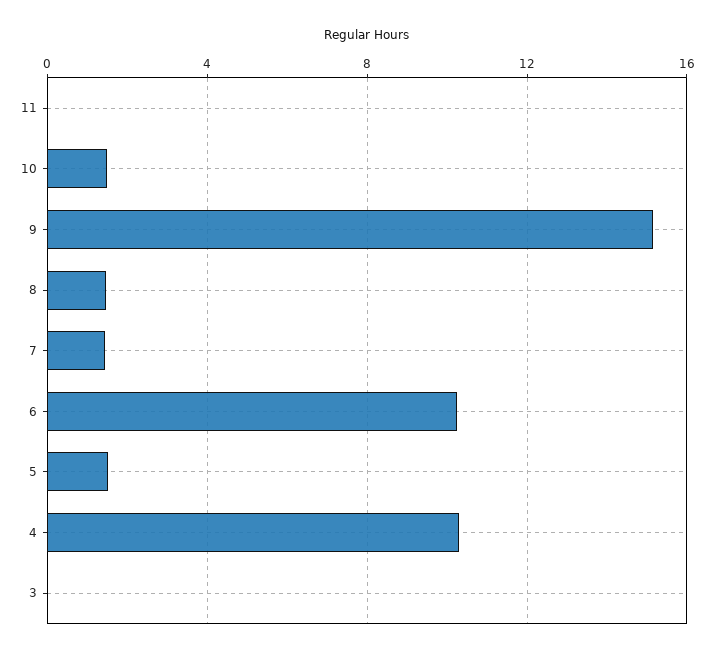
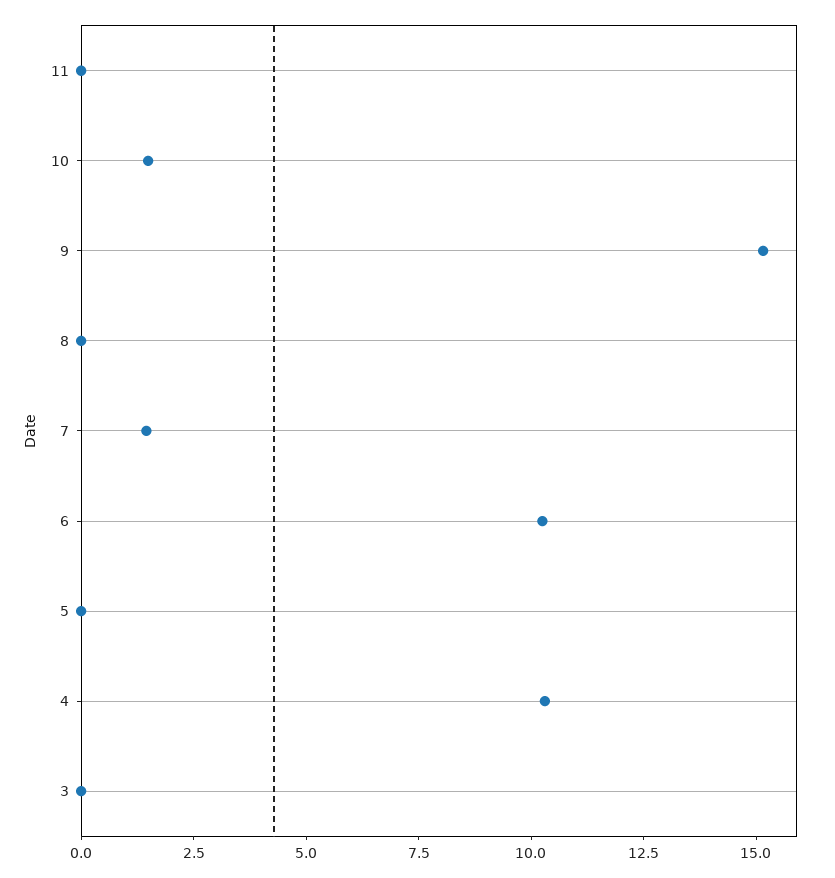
8: 1.5 -> 0
5: 1.5 -> 0

